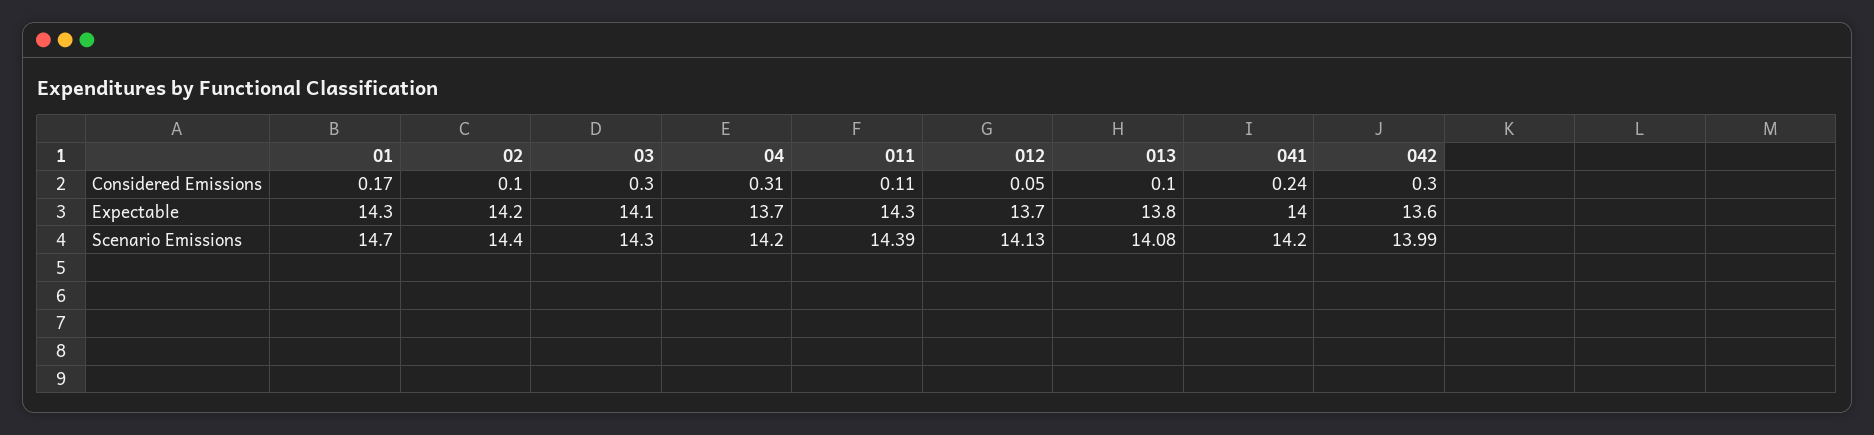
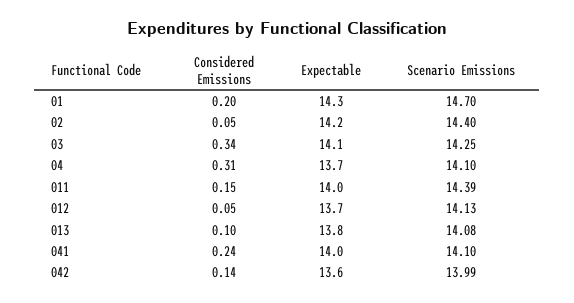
01, Considered Emissions: 0.17 -> 0.2
02, Considered Emissions: 0.1 -> 0.05
03, Considered Emissions: 0.3 -> 0.34
011, Considered Emissions: 0.11 -> 0.15
042, Considered Emissions: 0.3 -> 0.14
011, Expectable: 14.3 -> 14
03, Scenario Emissions: 14.3 -> 14.25
04, Scenario Emissions: 14.2 -> 14.1
041, Scenario Emissions: 14.2 -> 14.1

